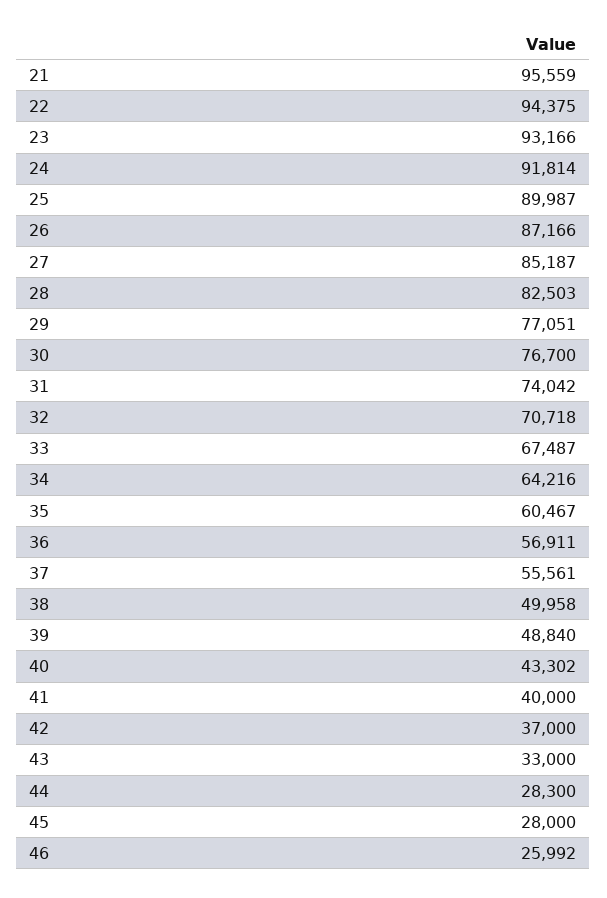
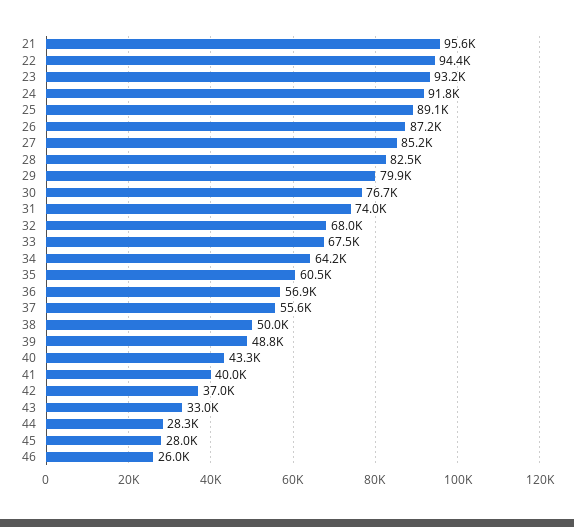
25: 89987 -> 89100
29: 77051 -> 79900
32: 70718 -> 68000

